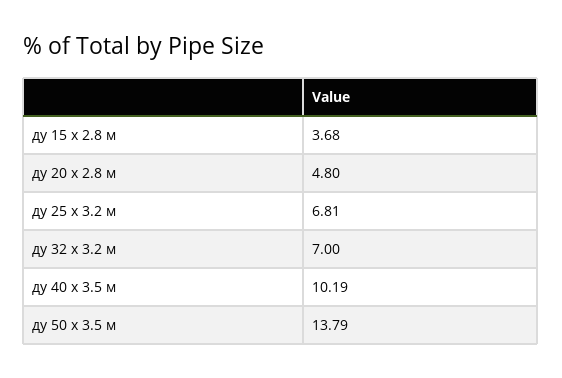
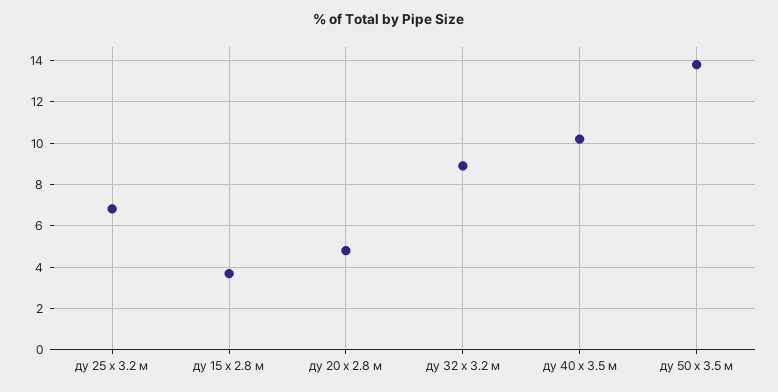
ду 32 x 3.2 м: 7 -> 9

